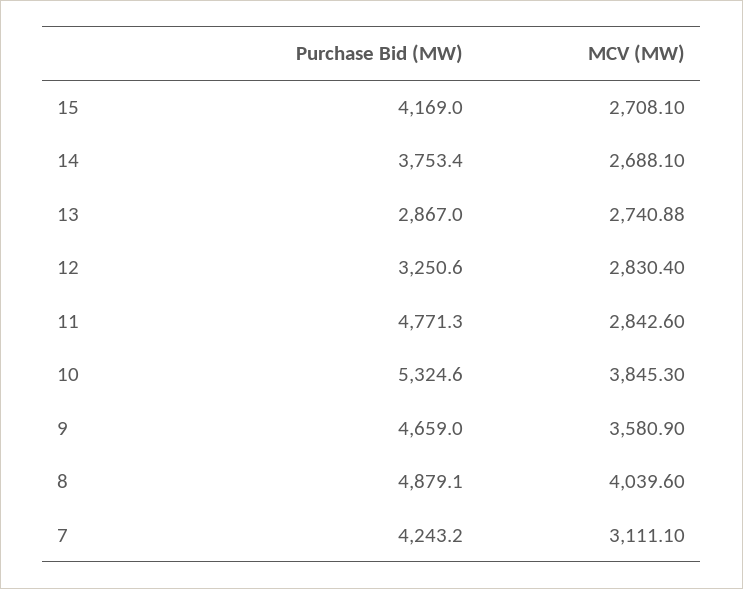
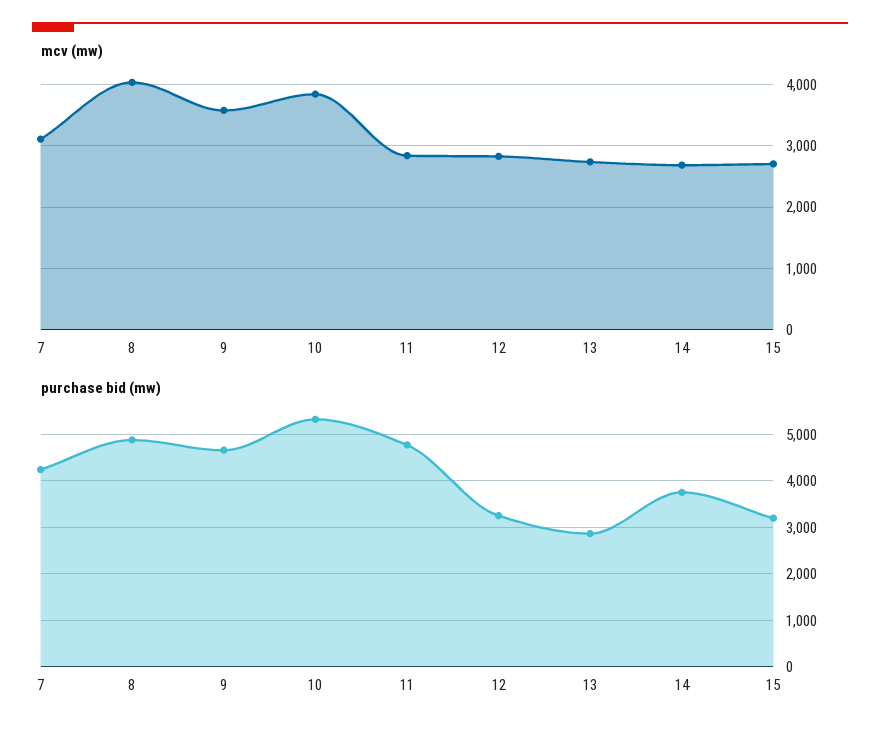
Purchase Bid (MW), 15: 4169 -> 3200

